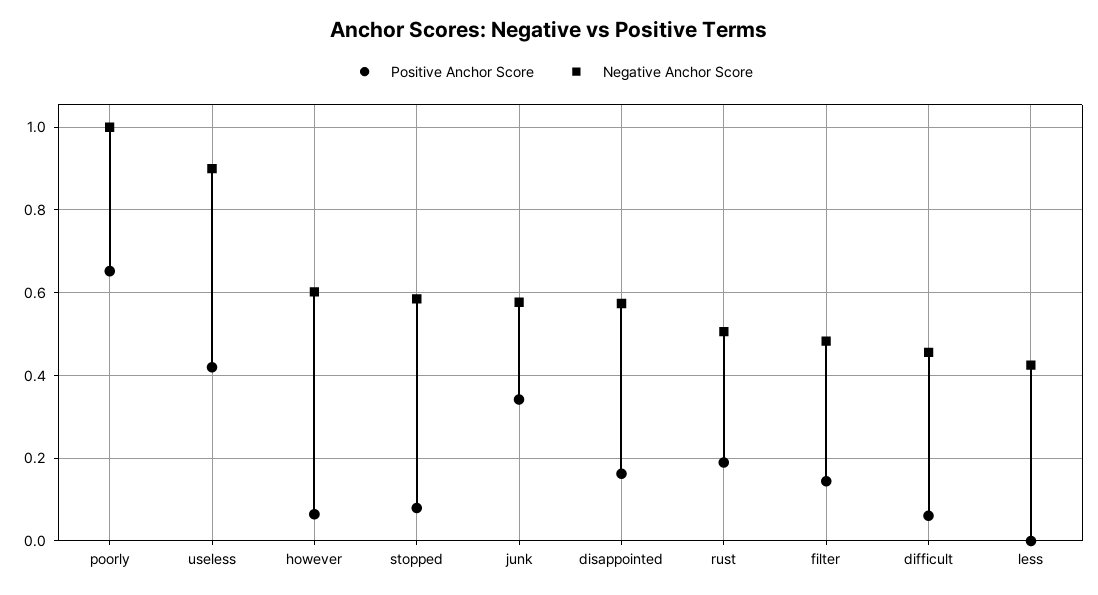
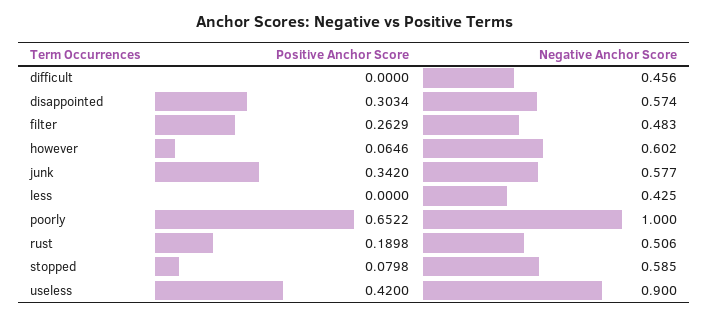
Positive Anchor Score, disappointed: 0.16 -> 0.3034
Positive Anchor Score, filter: 0.14 -> 0.2629
Positive Anchor Score, difficult: 0.06 -> 0

